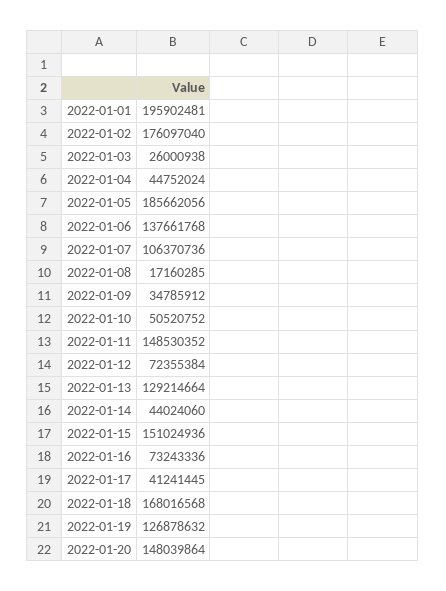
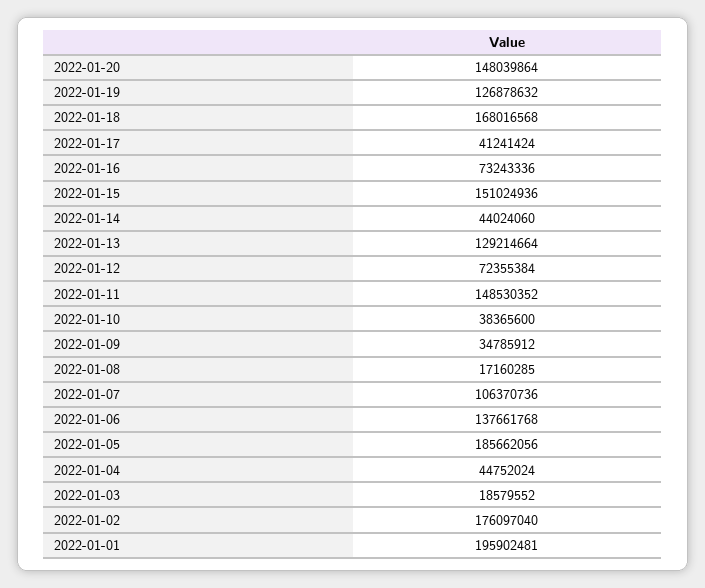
2022-01-03: 26000938 -> 18579552
2022-01-10: 50520752 -> 38365600
2022-01-17: 41241445 -> 41241424

